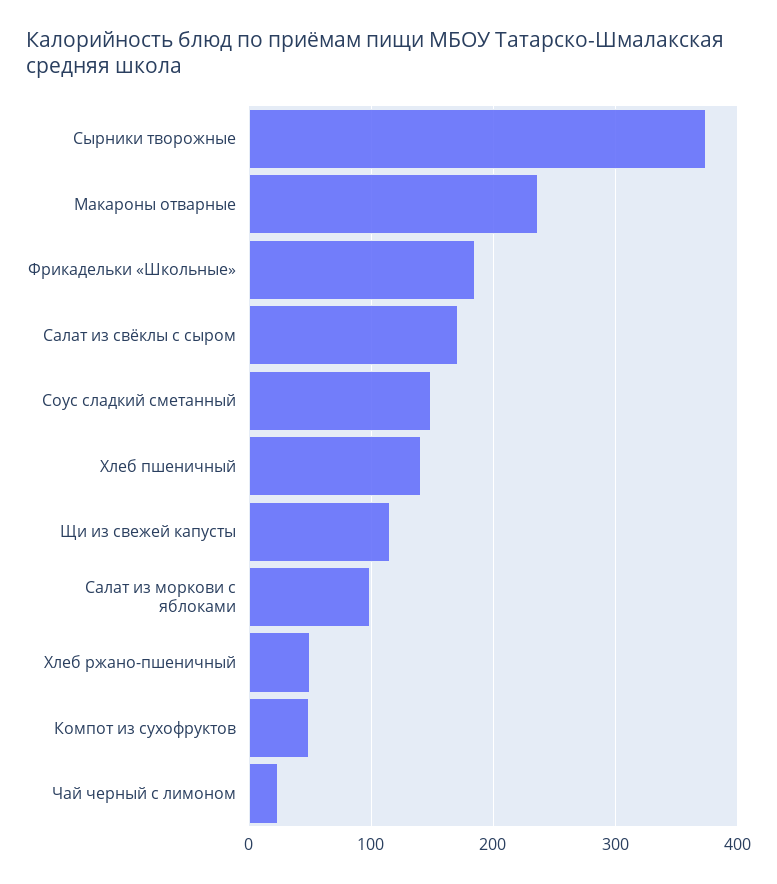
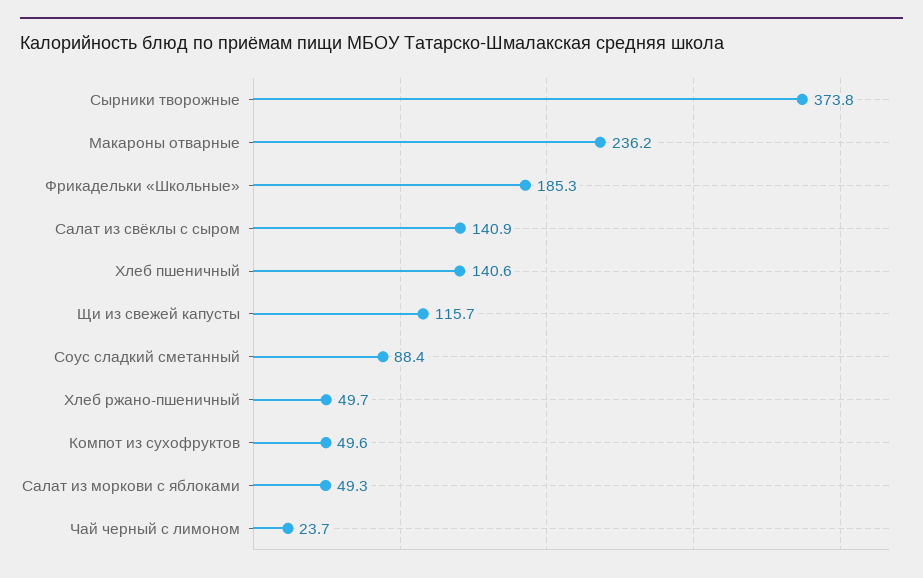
Салат из свёклы с сыром: 170 -> 140.9
Соус сладкий сметанный: 150 -> 88.4
Салат из моркови с яблоками: 100 -> 49.3

